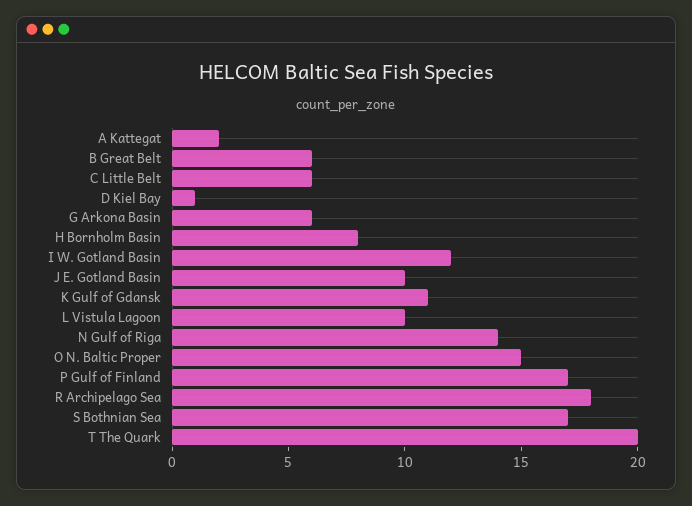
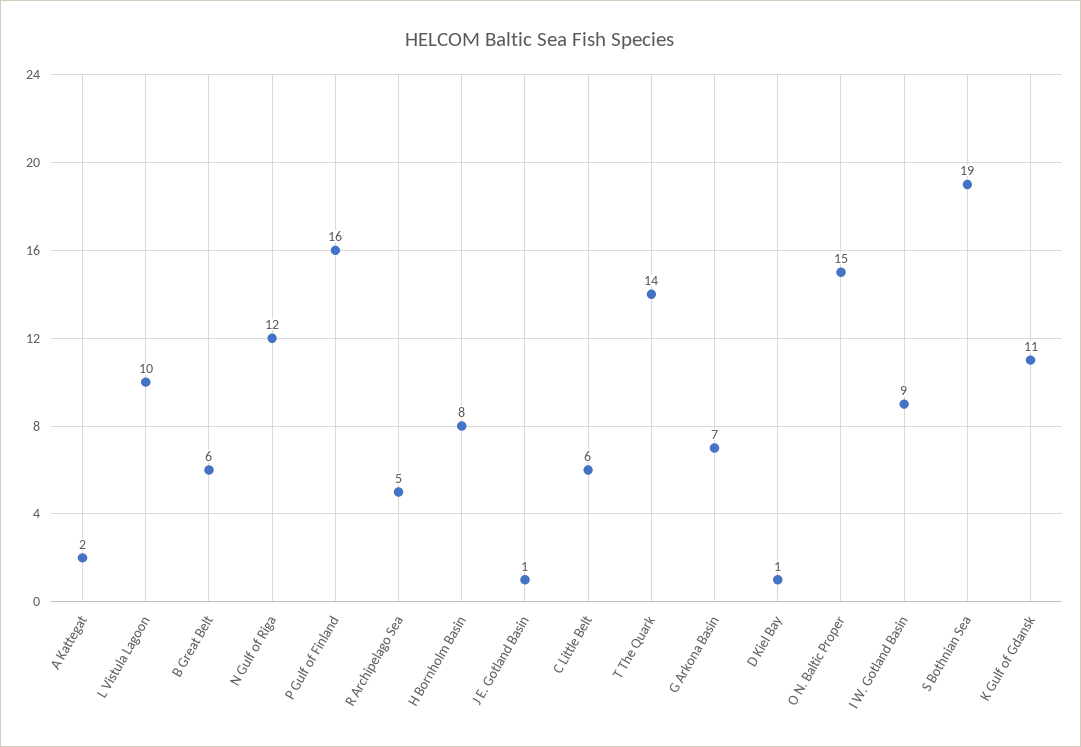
G Arkona Basin: 6 -> 7
I W. Gotland Basin: 12 -> 9
J E. Gotland Basin: 10 -> 1
N Gulf of Riga: 14 -> 12
P Gulf of Finland: 17 -> 16
R Archipelago Sea: 18 -> 5
S Bothnian Sea: 17 -> 19
T The Quark: 20 -> 14

